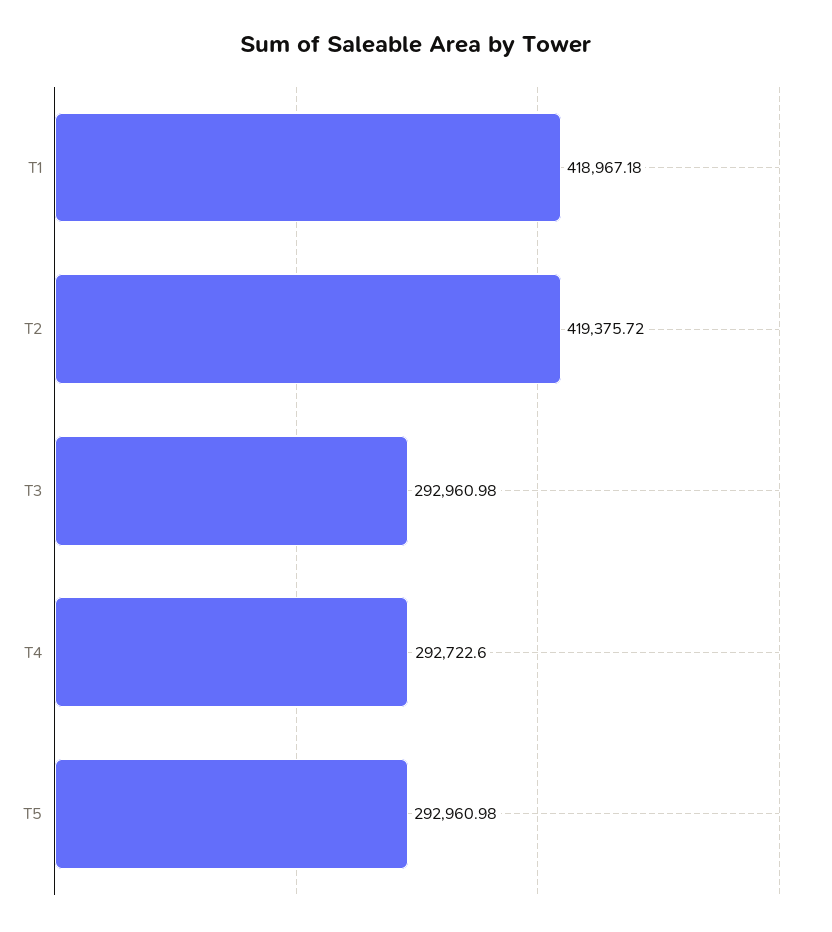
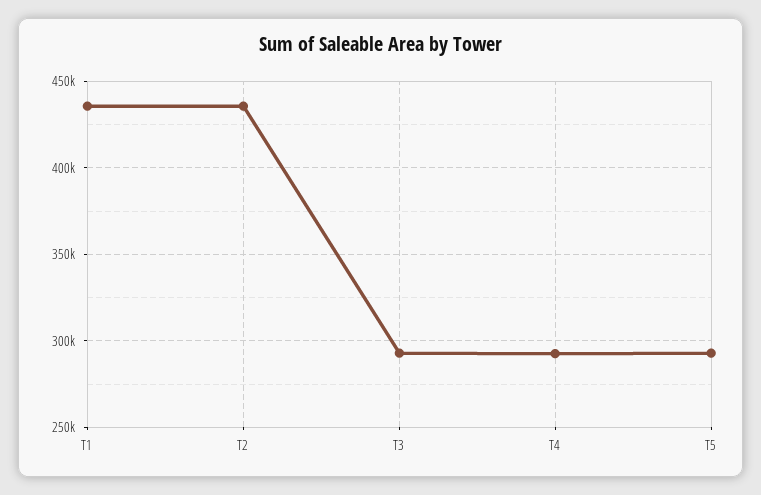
T1: 418967.18 -> 435000
T2: 419375.72 -> 435000

